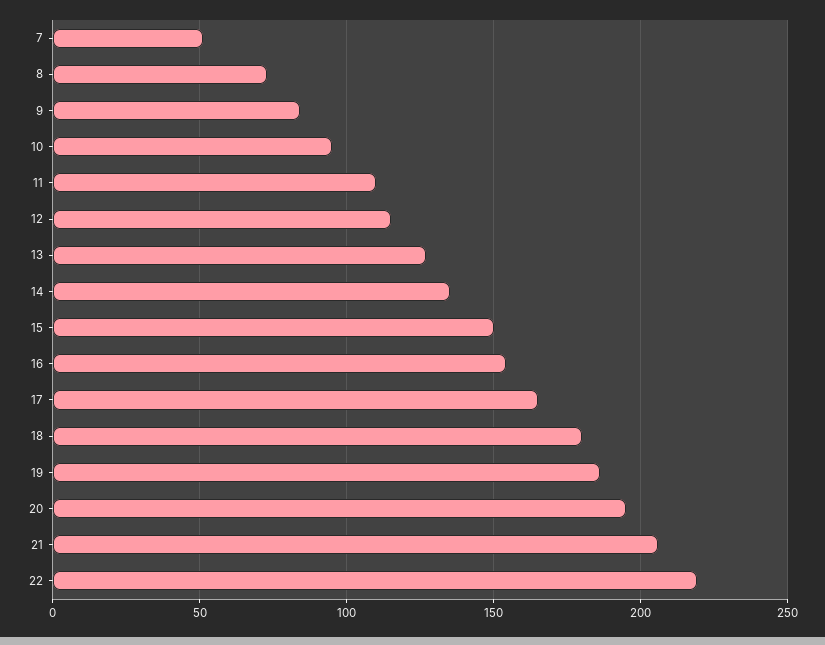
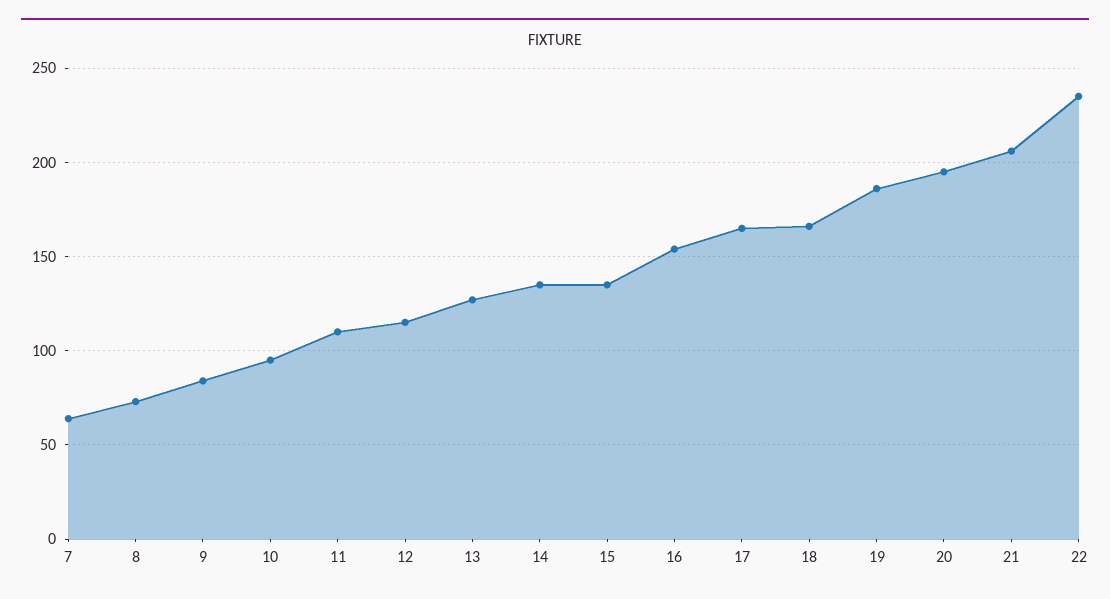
7: 50 -> 65
15: 150 -> 135
18: 180 -> 165
22: 220 -> 235

